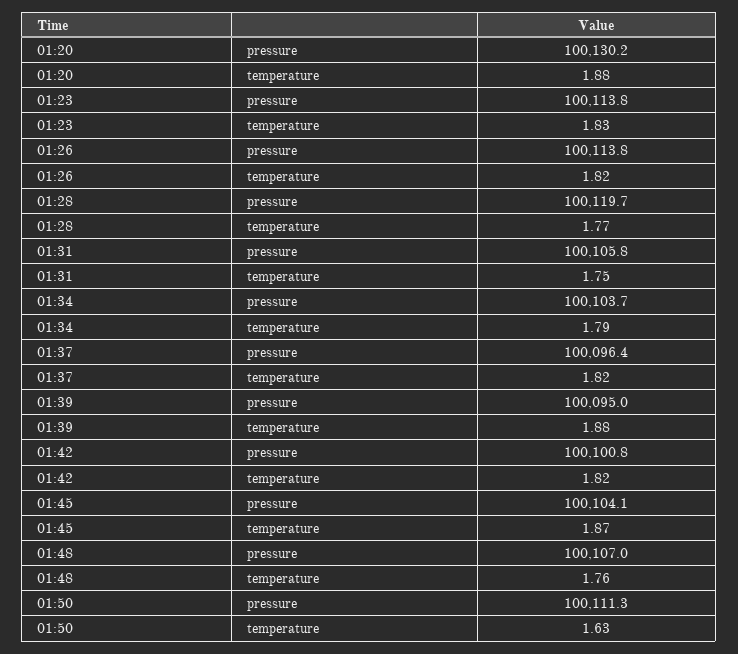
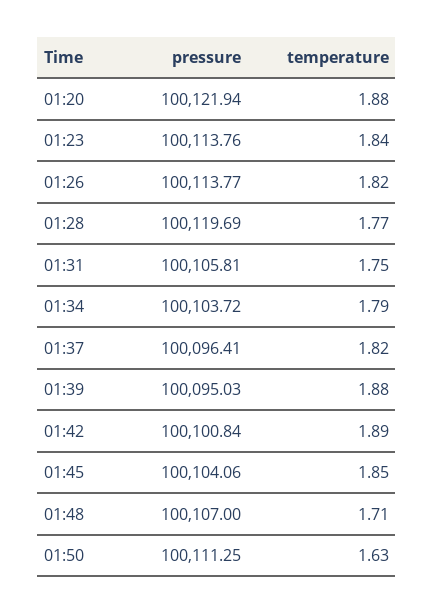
01:20, pressure: 100130.2 -> 100121.94
01:23, temperature: 1.83 -> 1.84
01:42, temperature: 1.82 -> 1.89
01:45, temperature: 1.87 -> 1.85
01:48, temperature: 1.76 -> 1.71

